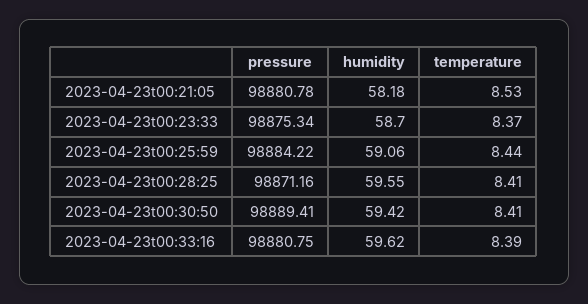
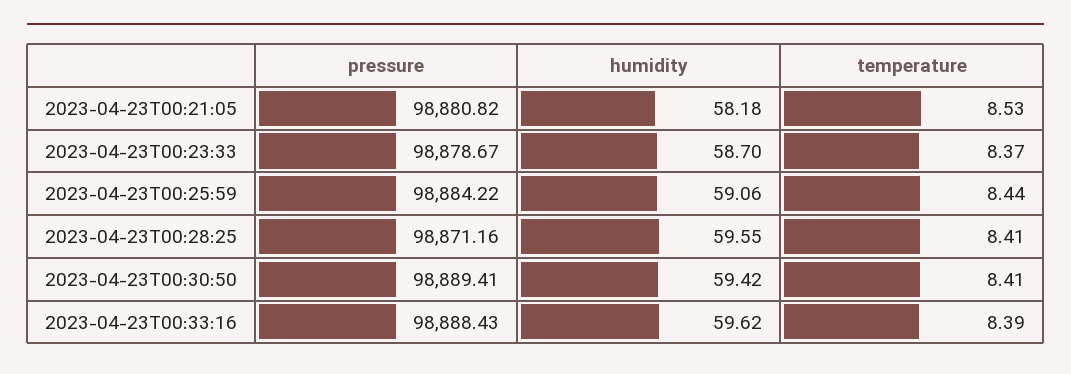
pressure, 2023-04-23t00:21:05: 98880.78 -> 98880.82
pressure, 2023-04-23t00:23:33: 98875.34 -> 98878.67
pressure, 2023-04-23t00:33:16: 98880.75 -> 98888.43

